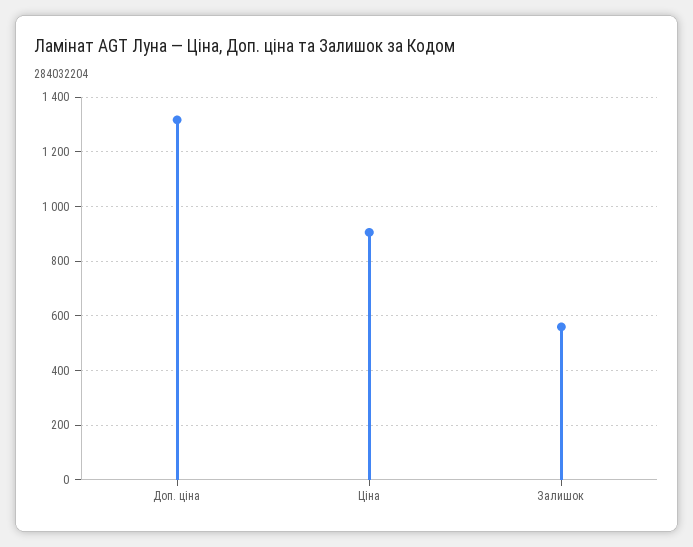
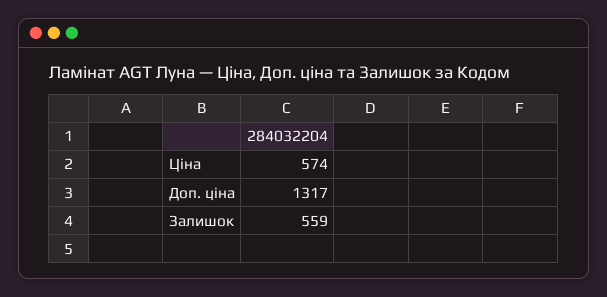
Ціна: 900 -> 574

